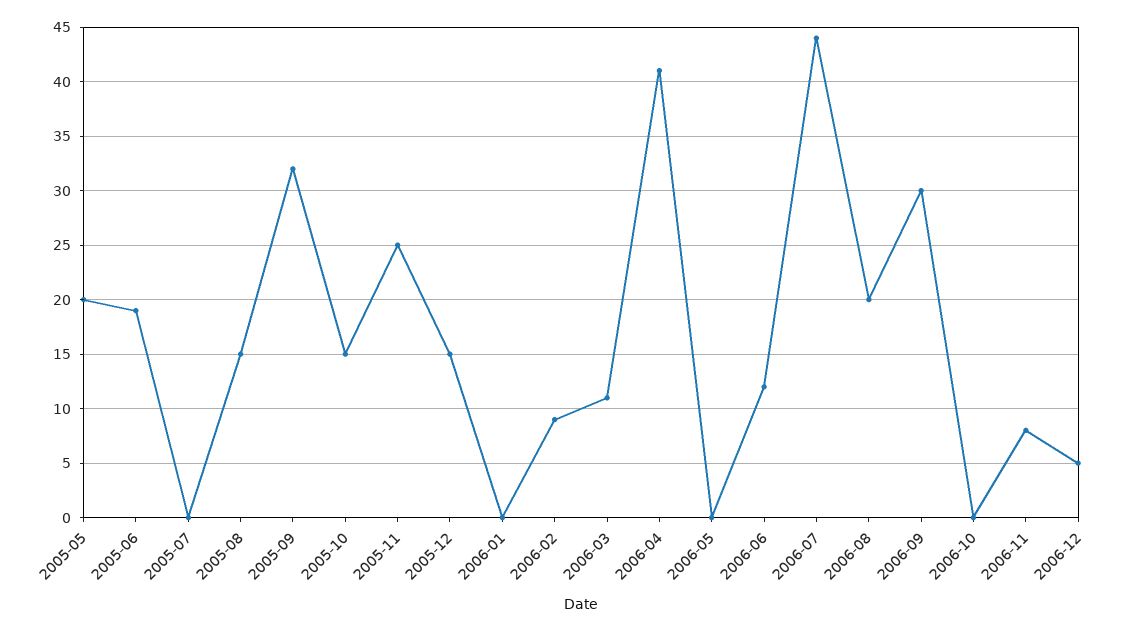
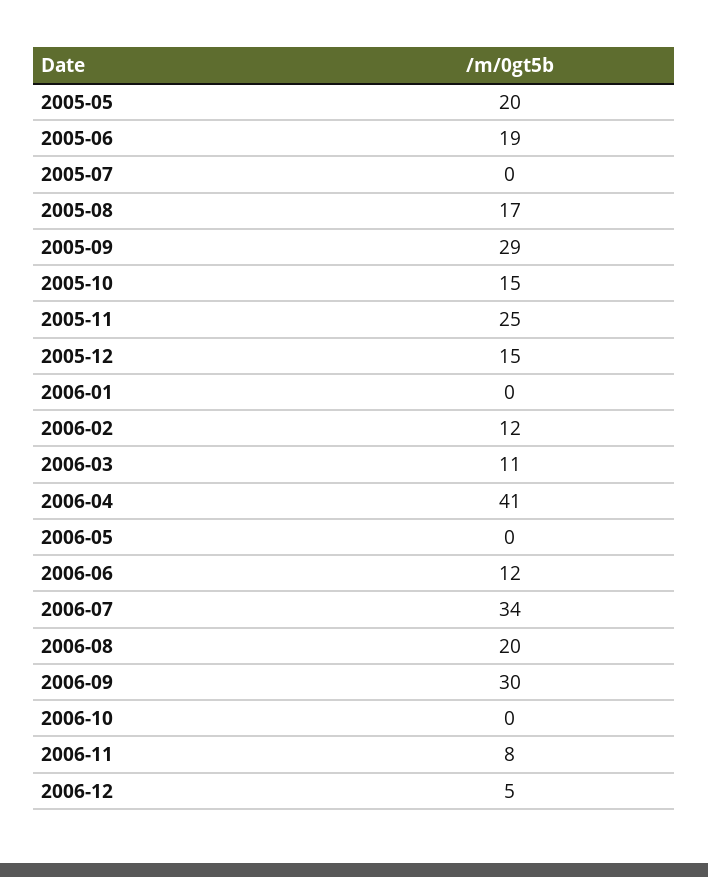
2005-08: 15 -> 17
2005-09: 32 -> 29
2006-02: 9 -> 12
2006-07: 44 -> 34

